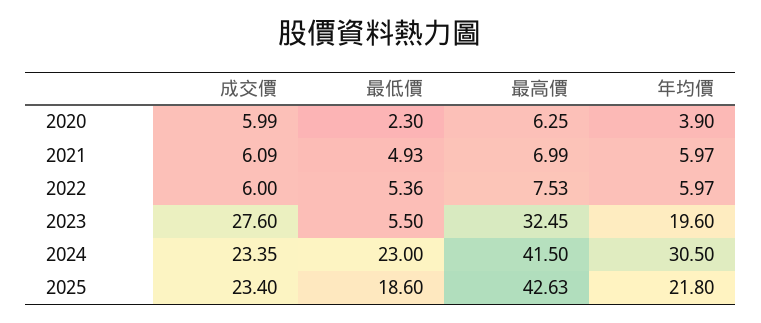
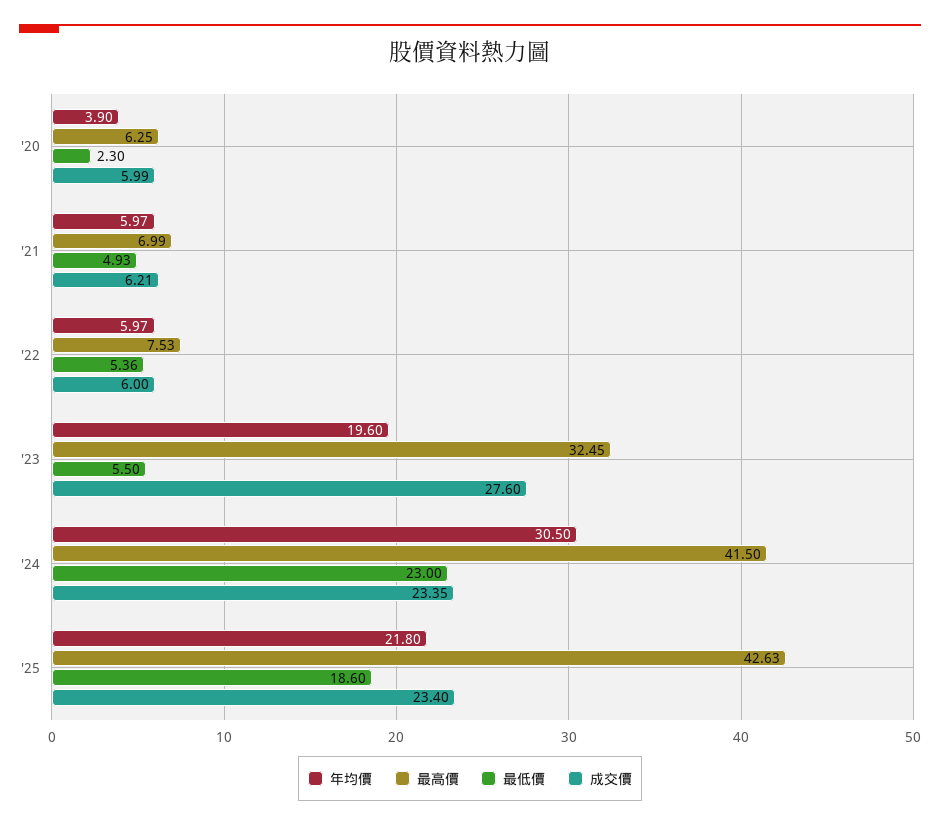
成交價, 2021: 6.09 -> 6.21

